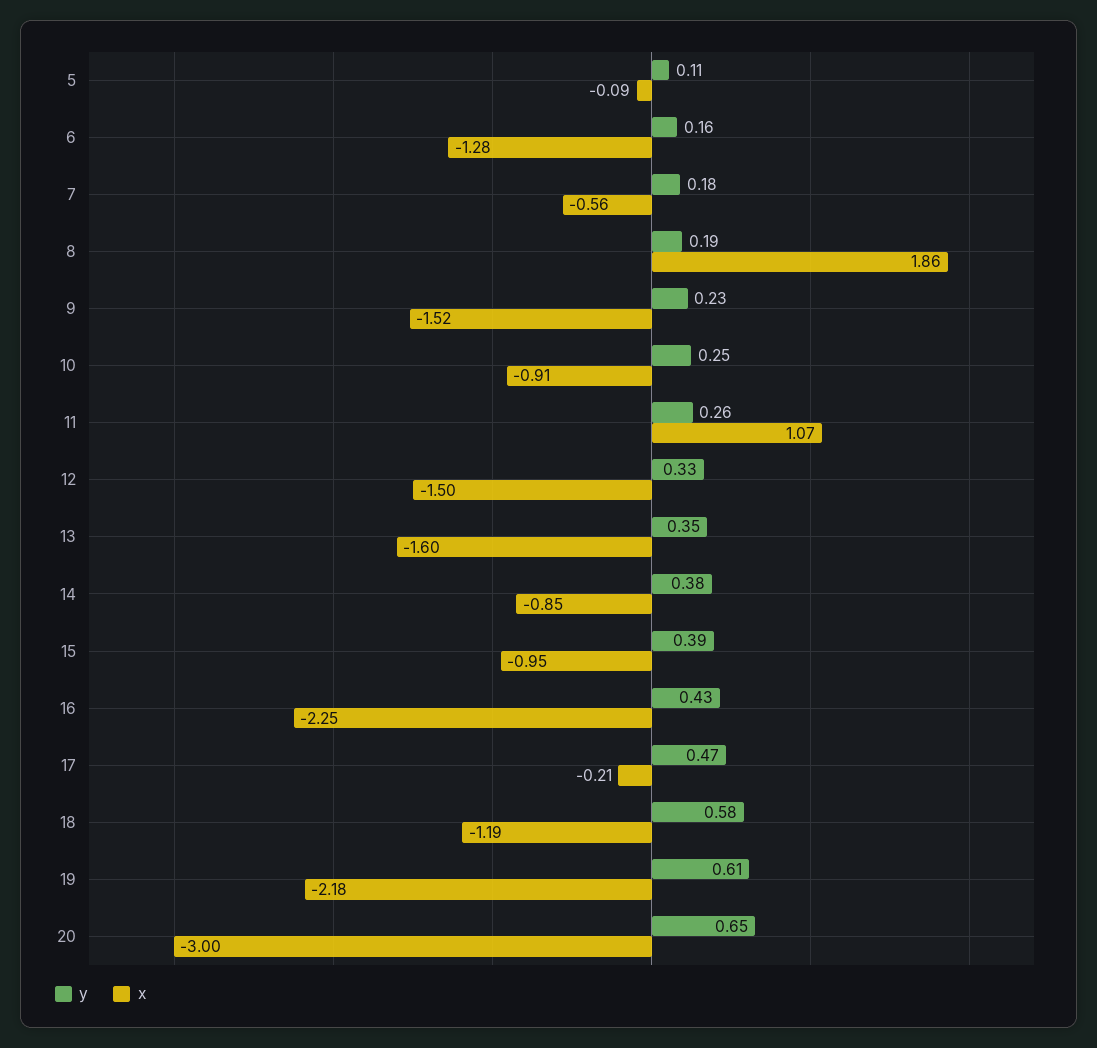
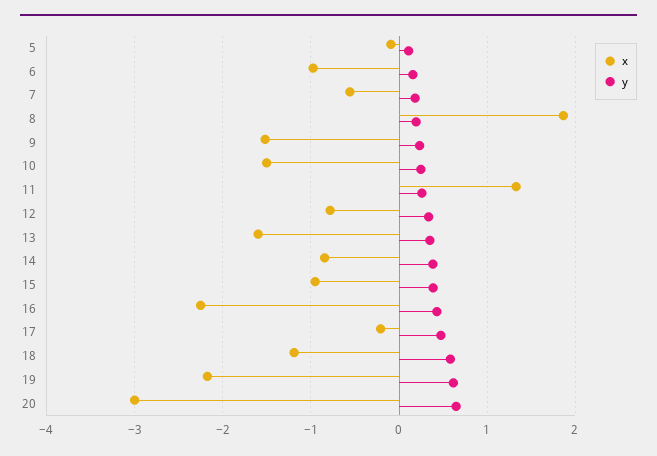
x, 6: -1.28 -> -1
x, 10: -0.91 -> -1.5
x, 11: 1.07 -> 1.3
x, 12: -1.5 -> -0.8

